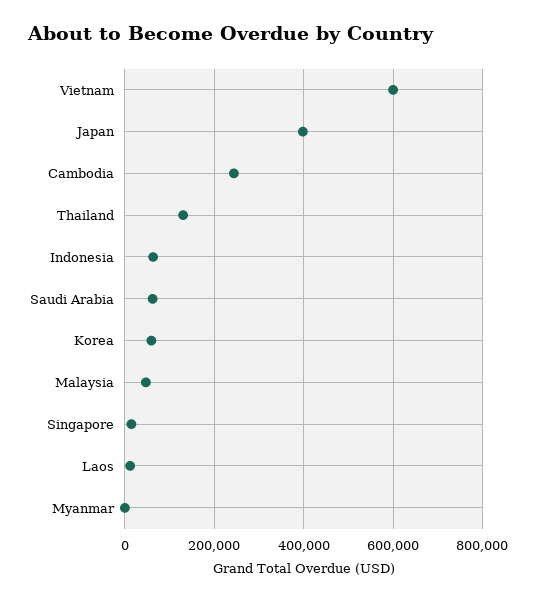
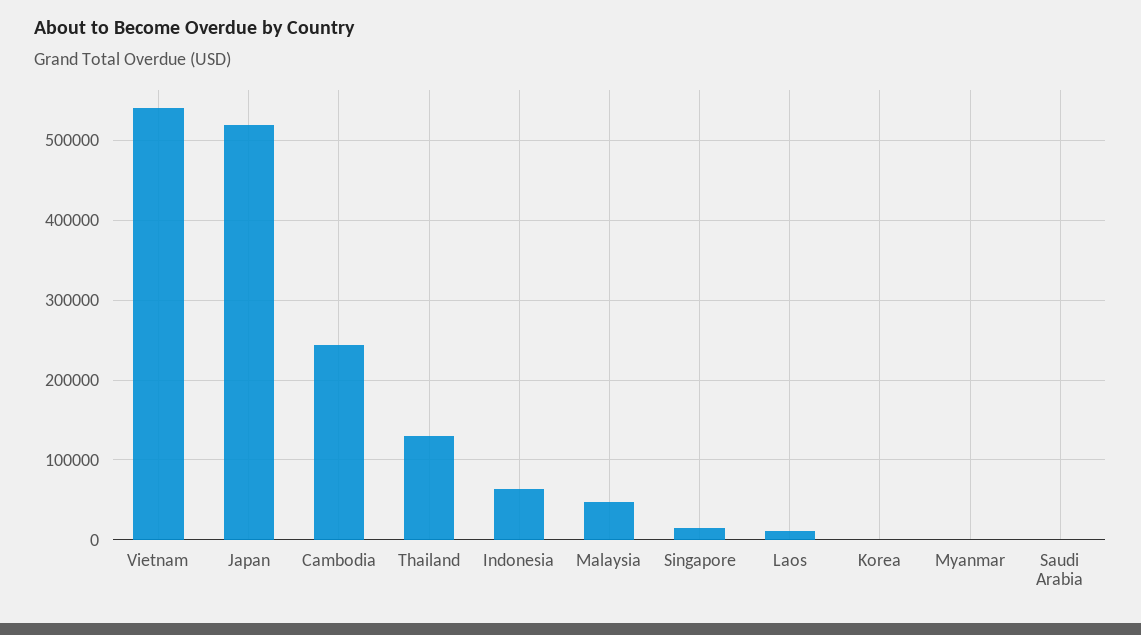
Vietnam: 600000 -> 540000
Japan: 400000 -> 520000
Saudi Arabia: 60000 -> 0
Korea: 60000 -> 0

